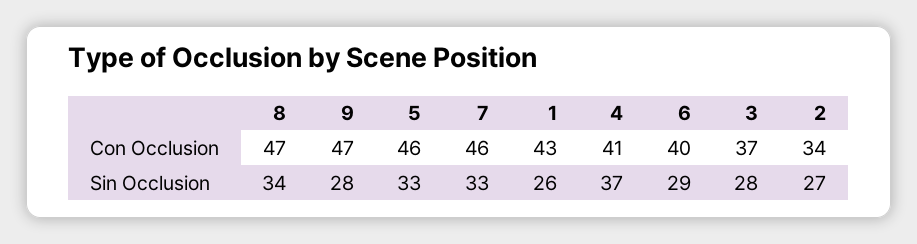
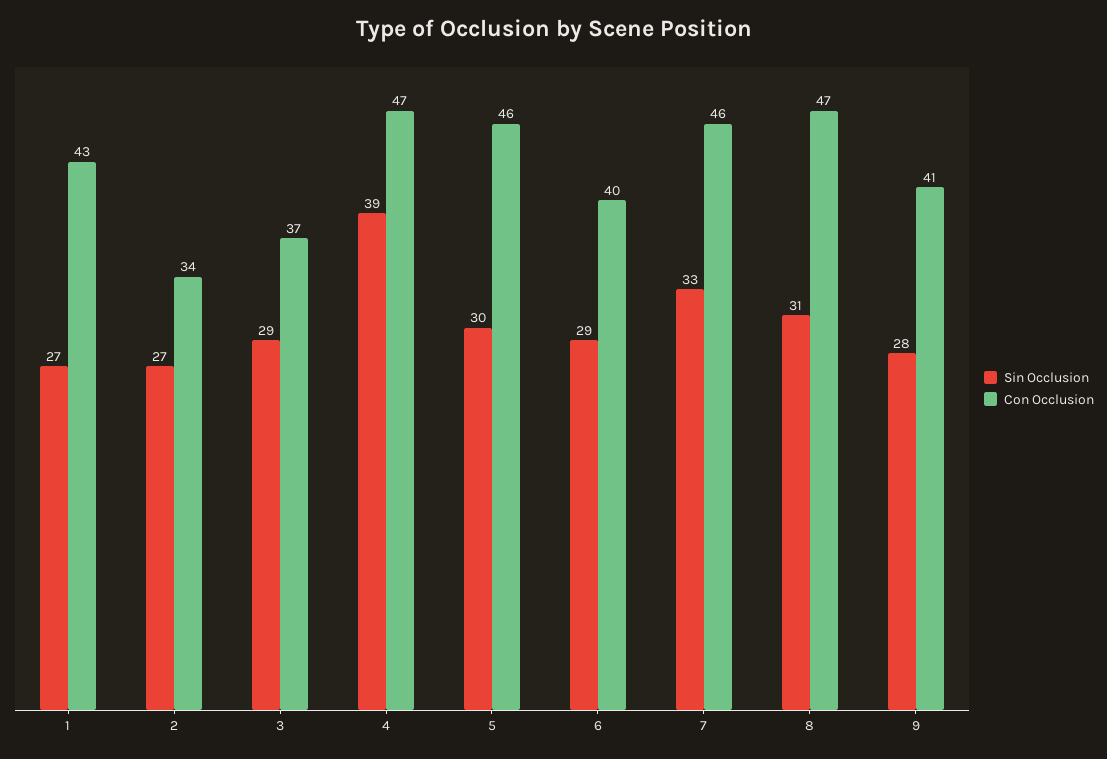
Con Occlusion, 9: 47 -> 41
Con Occlusion, 4: 41 -> 47
Sin Occlusion, 8: 34 -> 31
Sin Occlusion, 5: 33 -> 30
Sin Occlusion, 1: 26 -> 27
Sin Occlusion, 4: 37 -> 39
Sin Occlusion, 3: 28 -> 29

